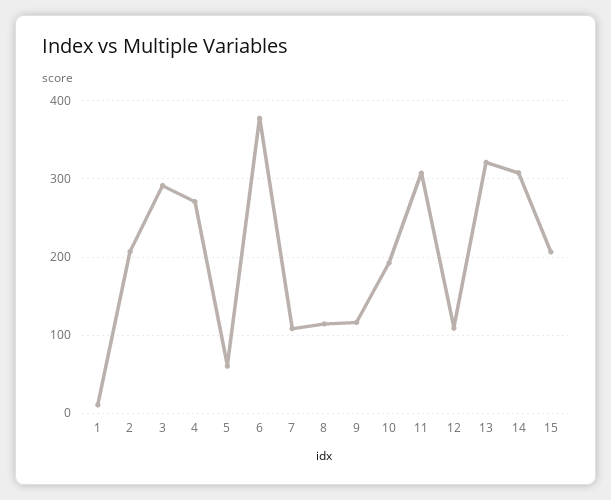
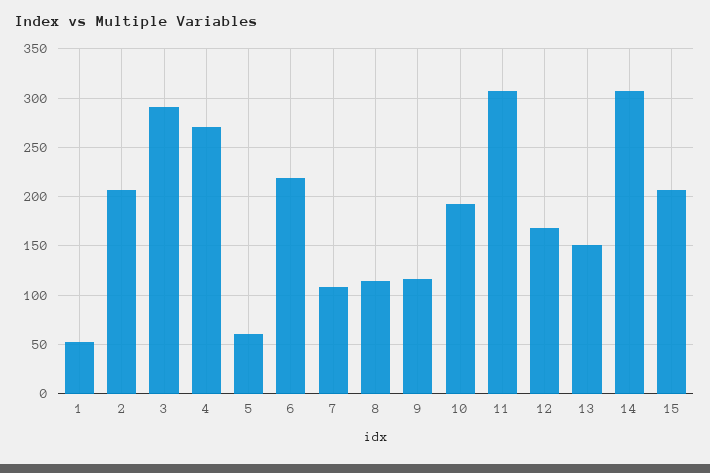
1: 10 -> 50
6: 380 -> 220
12: 110 -> 170
13: 320 -> 150

